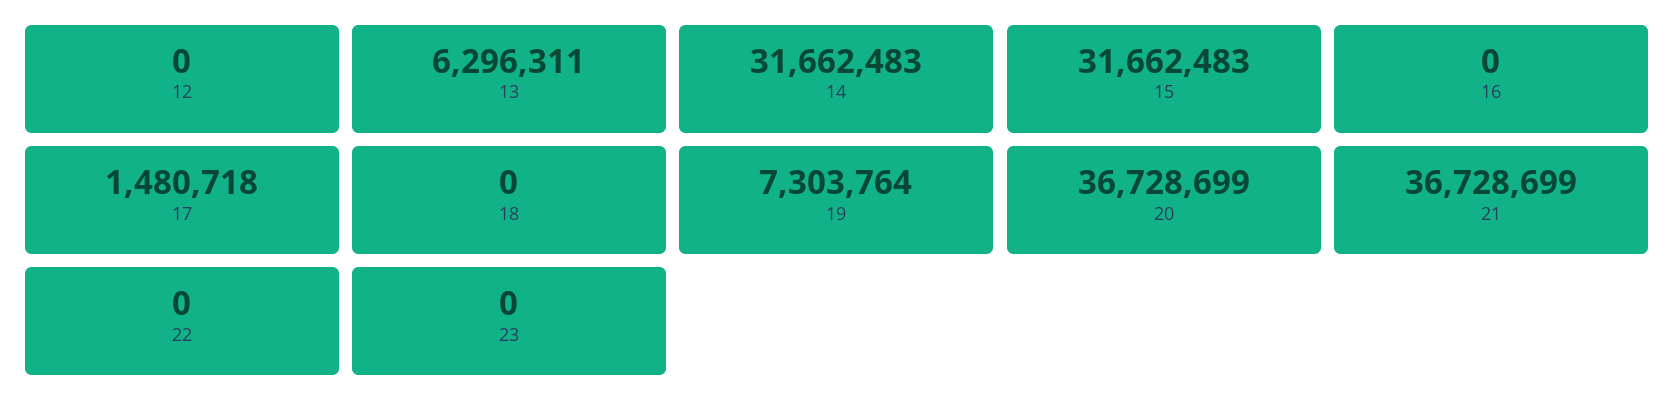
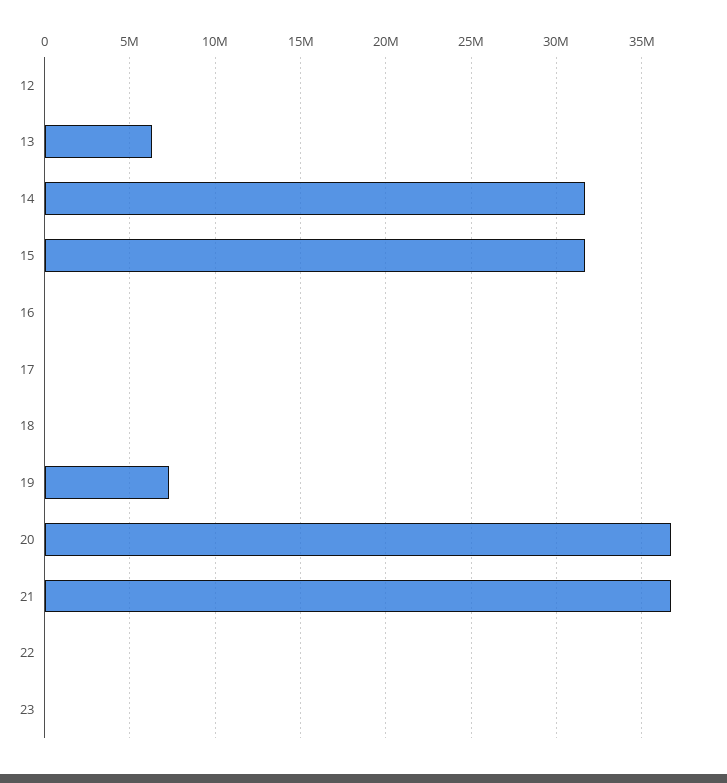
17: 1480718 -> 0

